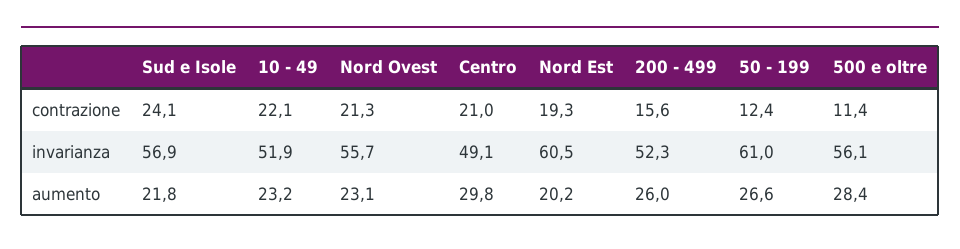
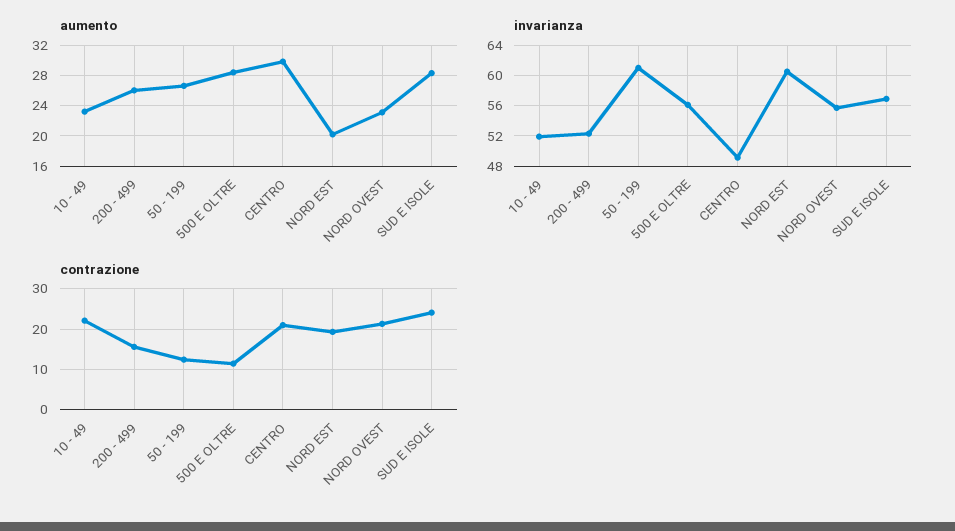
aumento, Sud e Isole: 21.8 -> 28

